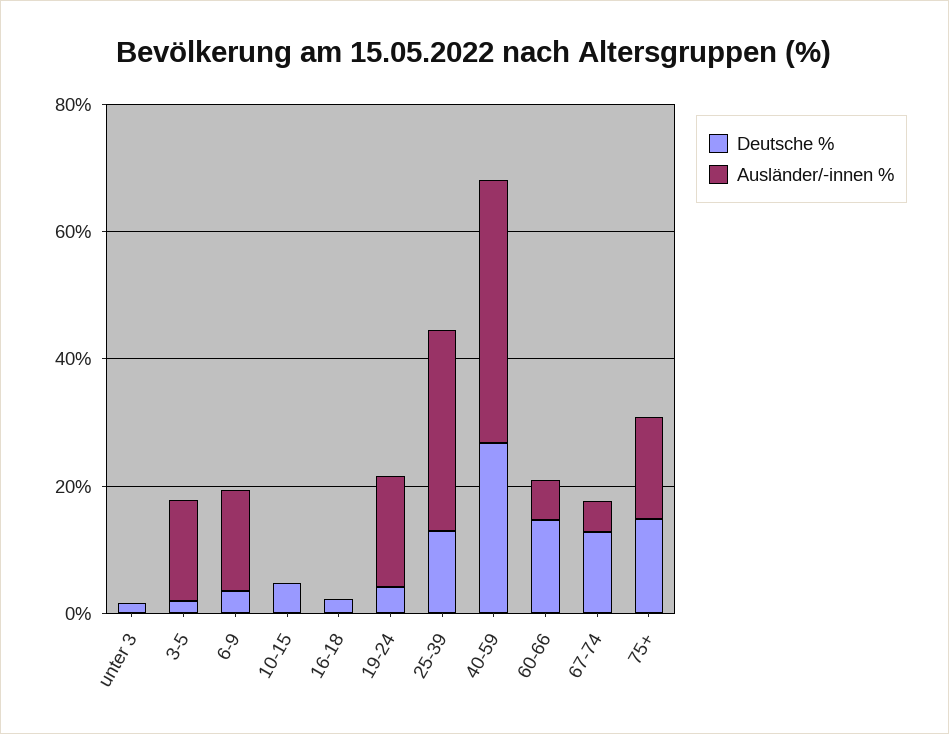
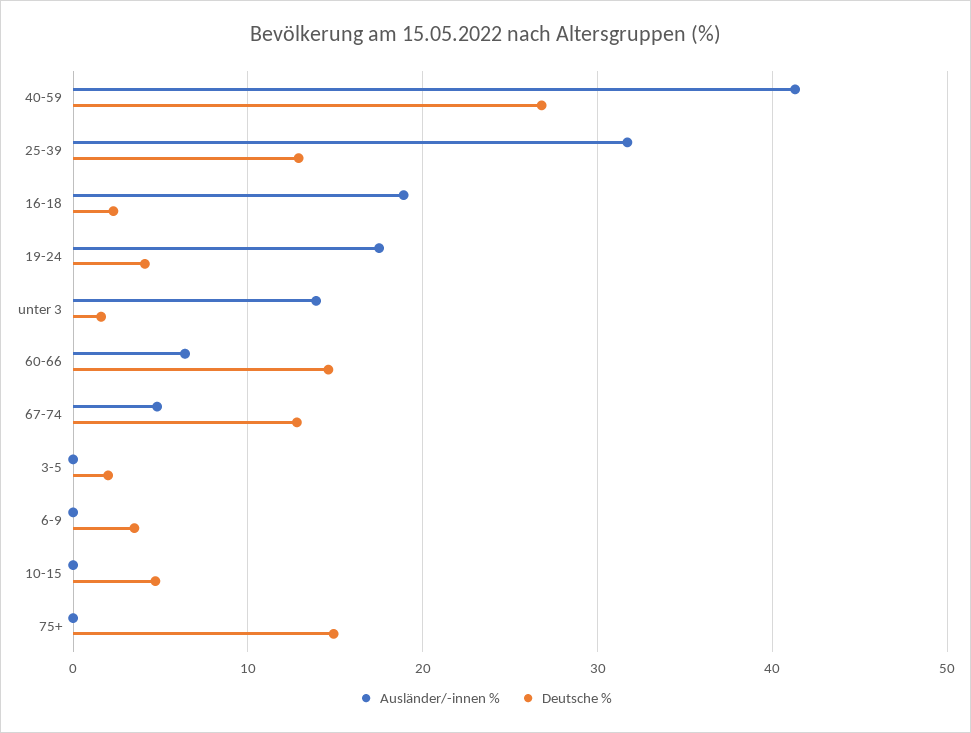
Ausländer/-innen %, unter 3: 0 -> 14
Ausländer/-innen %, 3-5: 15 -> 0
Ausländer/-innen %, 6-9: 15 -> 0
Ausländer/-innen %, 16-18: 0 -> 19
Ausländer/-innen %, 75+: 15 -> 0

